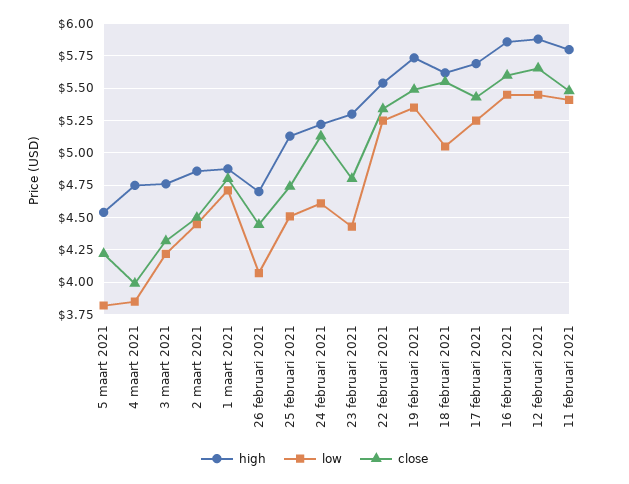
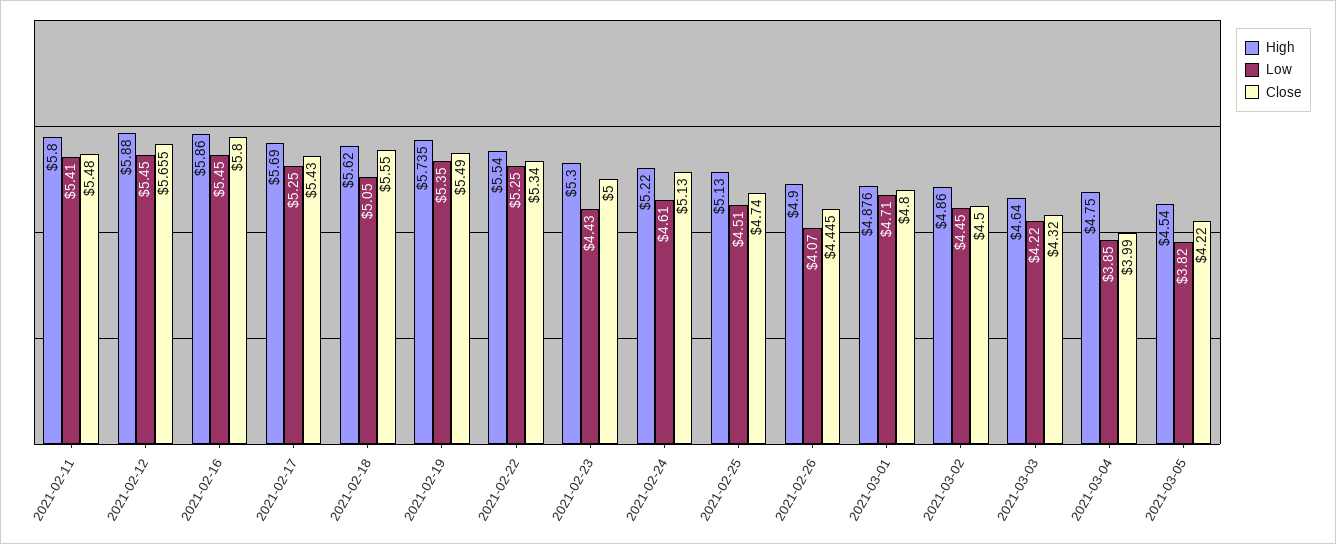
high, 3 maart 2021: 4.75 -> 4.64
high, 26 februari 2021: 4.7 -> 4.9
close, 23 februari 2021: 4.8 -> 5
close, 16 februari 2021: 5.6 -> 5.8

